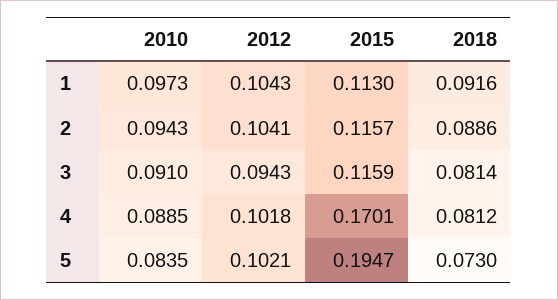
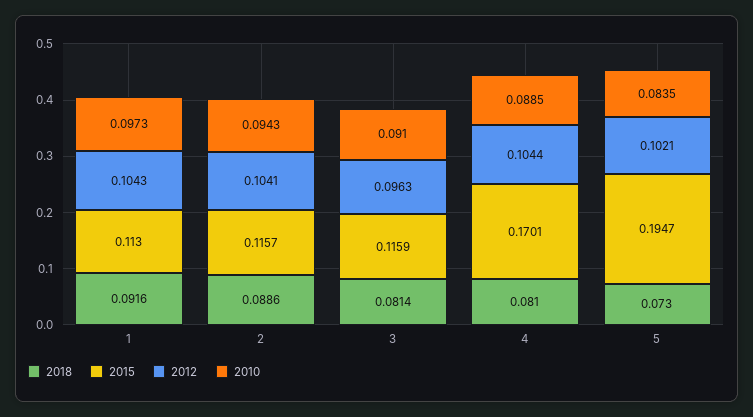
2012, 3: 0.0943 -> 0.0963
2012, 4: 0.1018 -> 0.1044
2018, 4: 0.0812 -> 0.081

